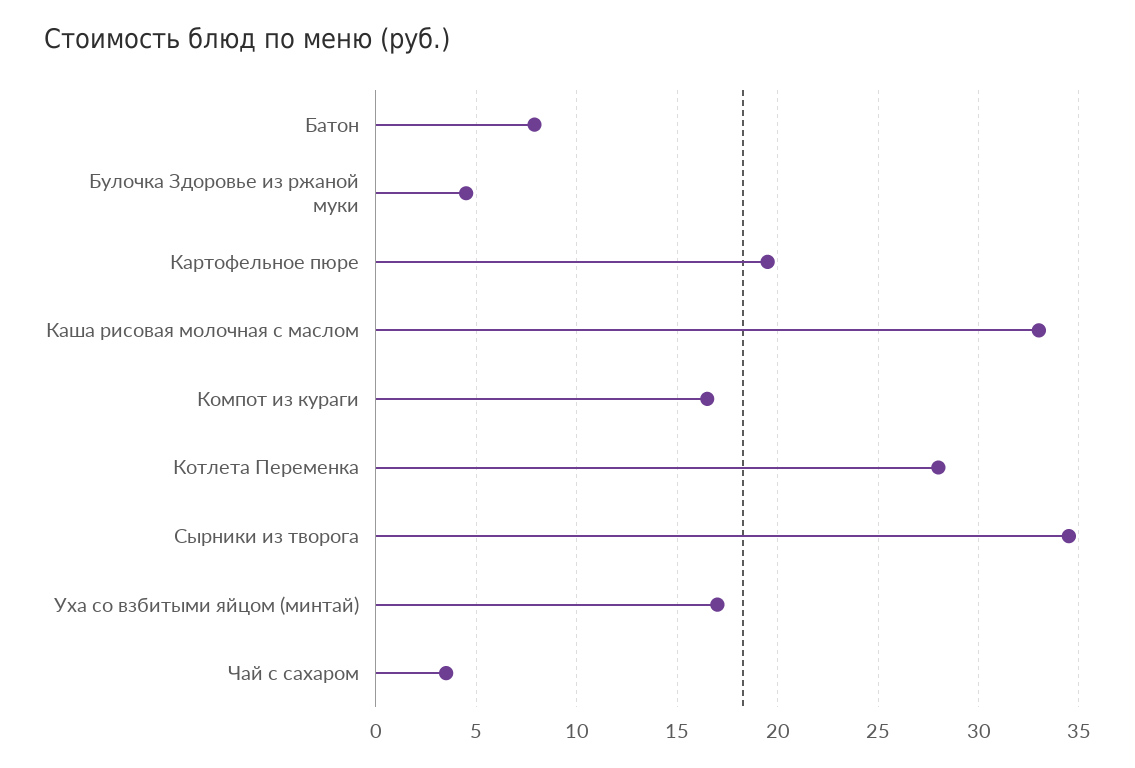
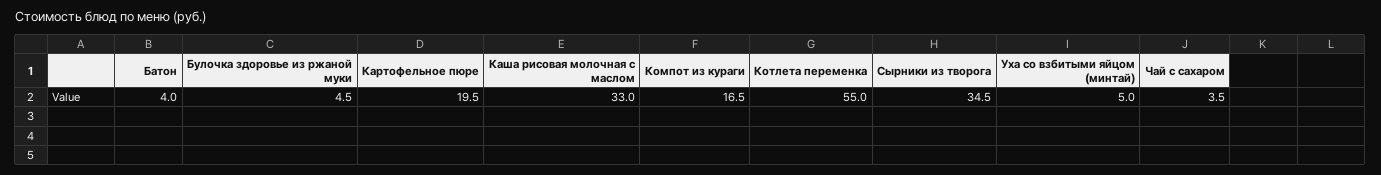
Батон: 8 -> 4
Котлета Переменка: 28 -> 55
Уха со взбитыми яйцом (минтай): 17 -> 5

